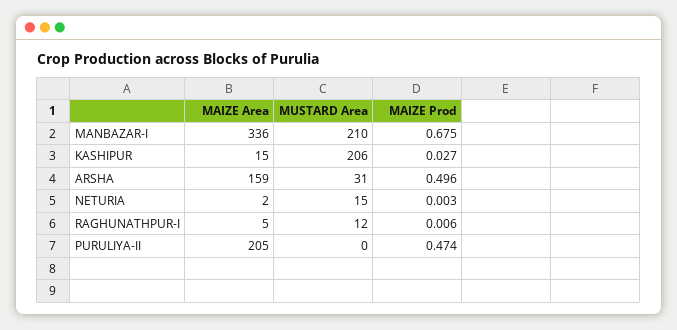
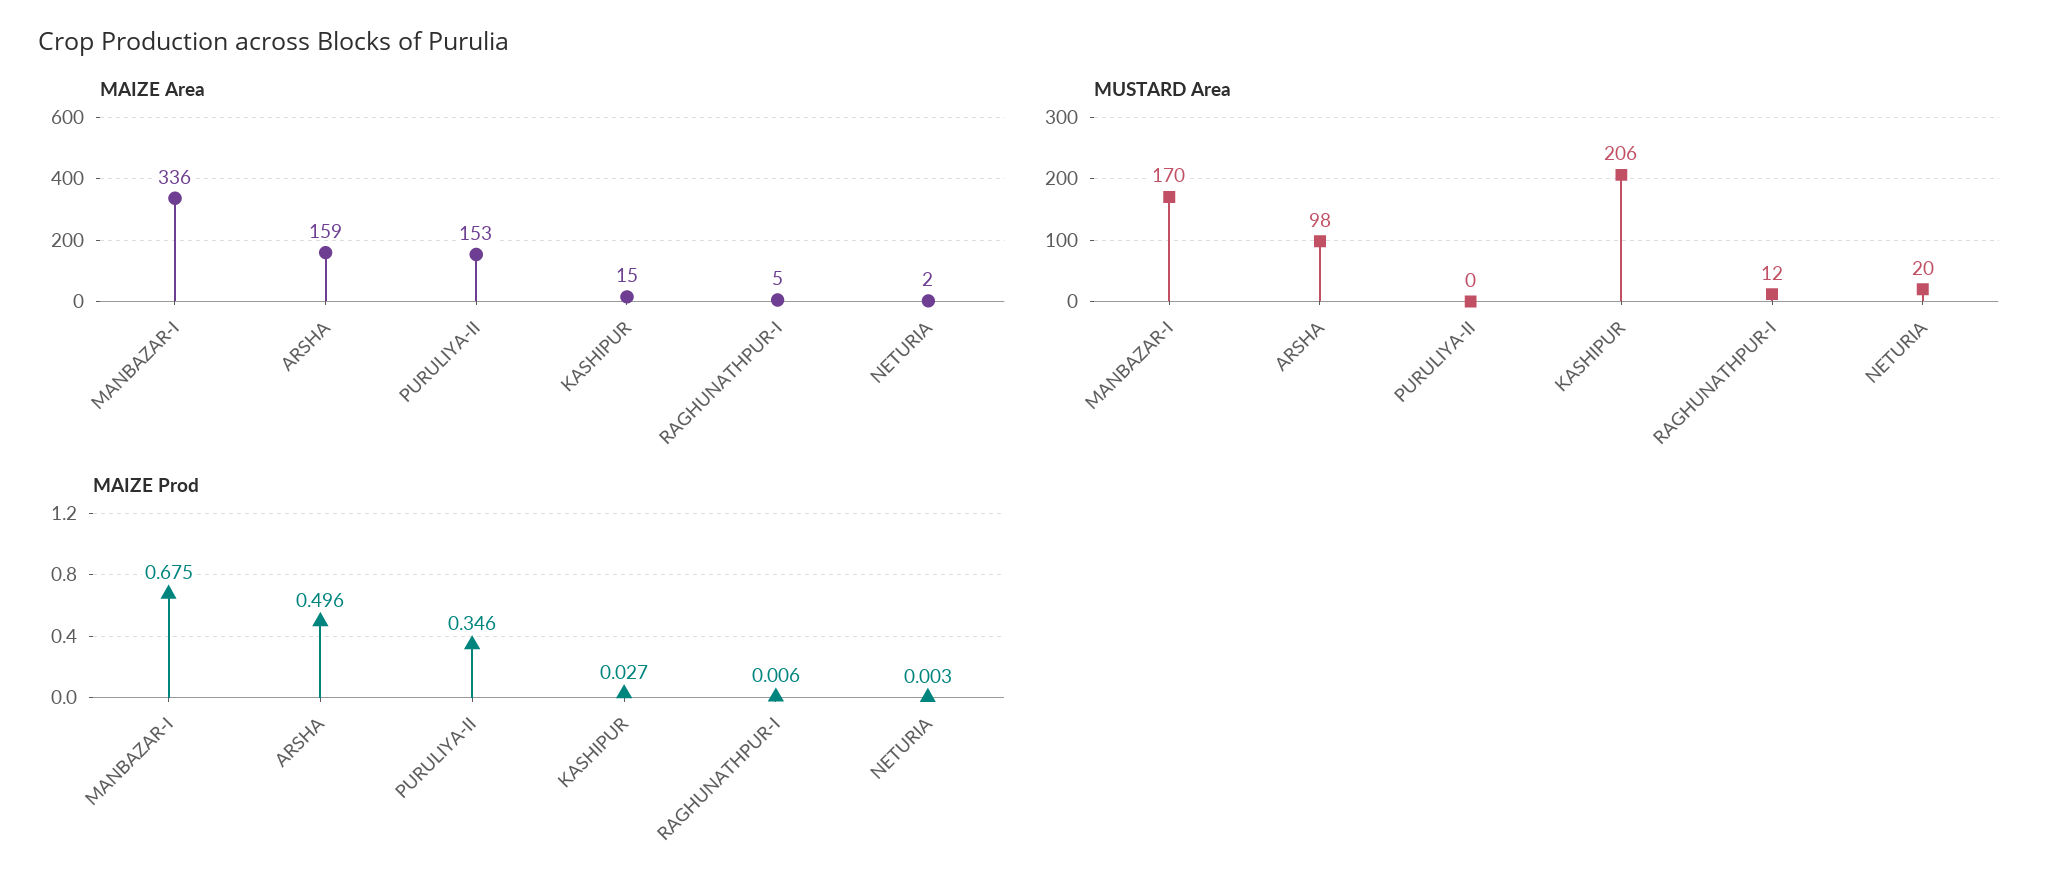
MUSTARD Area, MANBAZAR-I: 210 -> 170
MUSTARD Area, ARSHA: 31 -> 98
MUSTARD Area, NETURIA: 15 -> 20
MAIZE Area, PURULIYA-II: 205 -> 153
MAIZE Prod, PURULIYA-II: 0.474 -> 0.346

